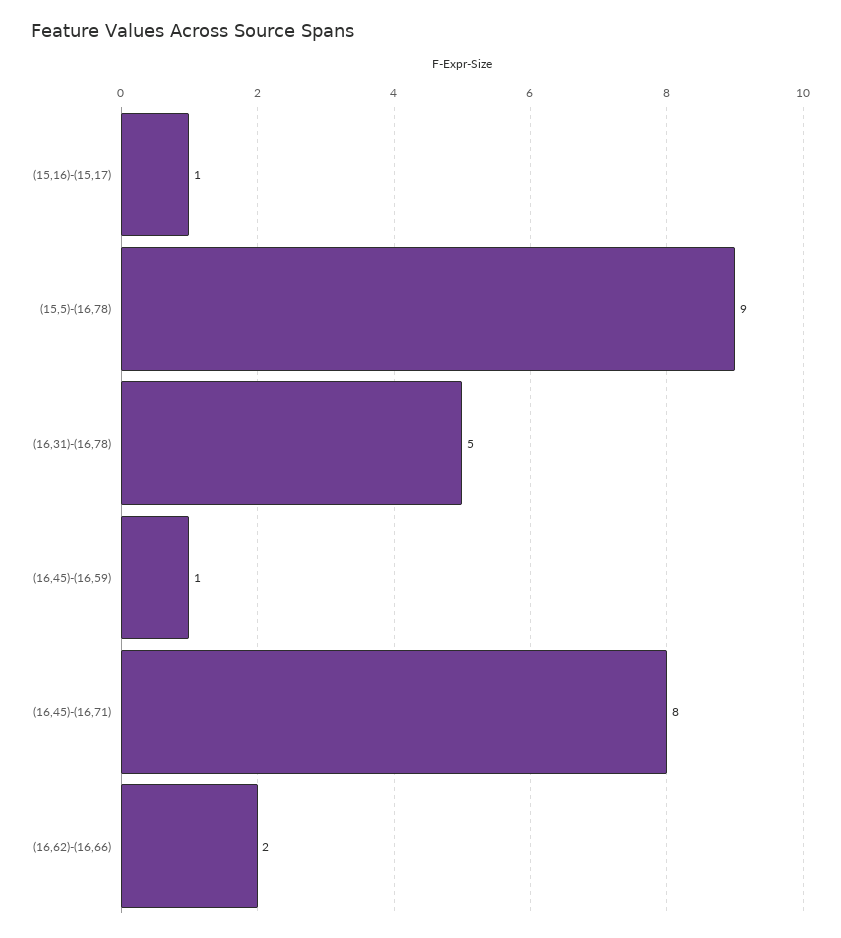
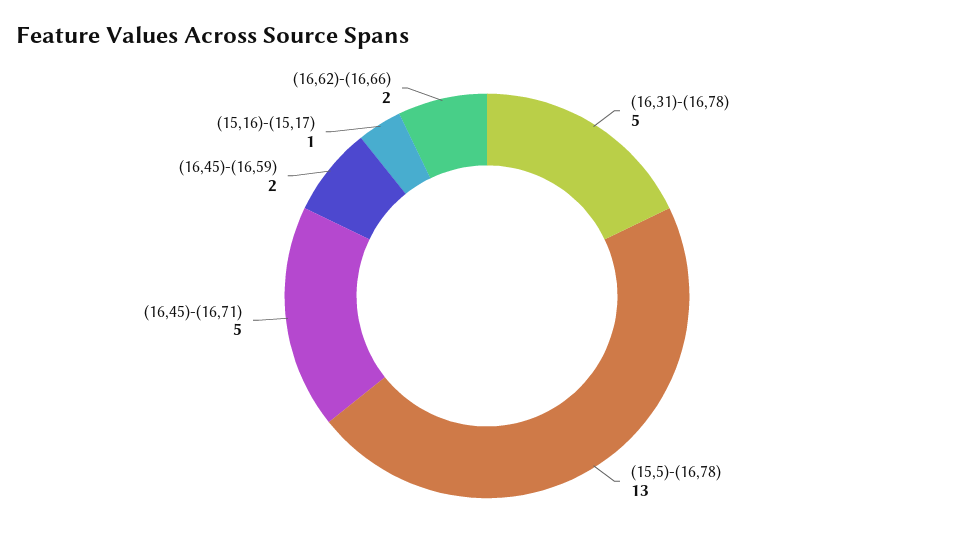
(15,5)-(16,78): 9 -> 13
(16,45)-(16,59): 1 -> 2
(16,45)-(16,71): 8 -> 5

